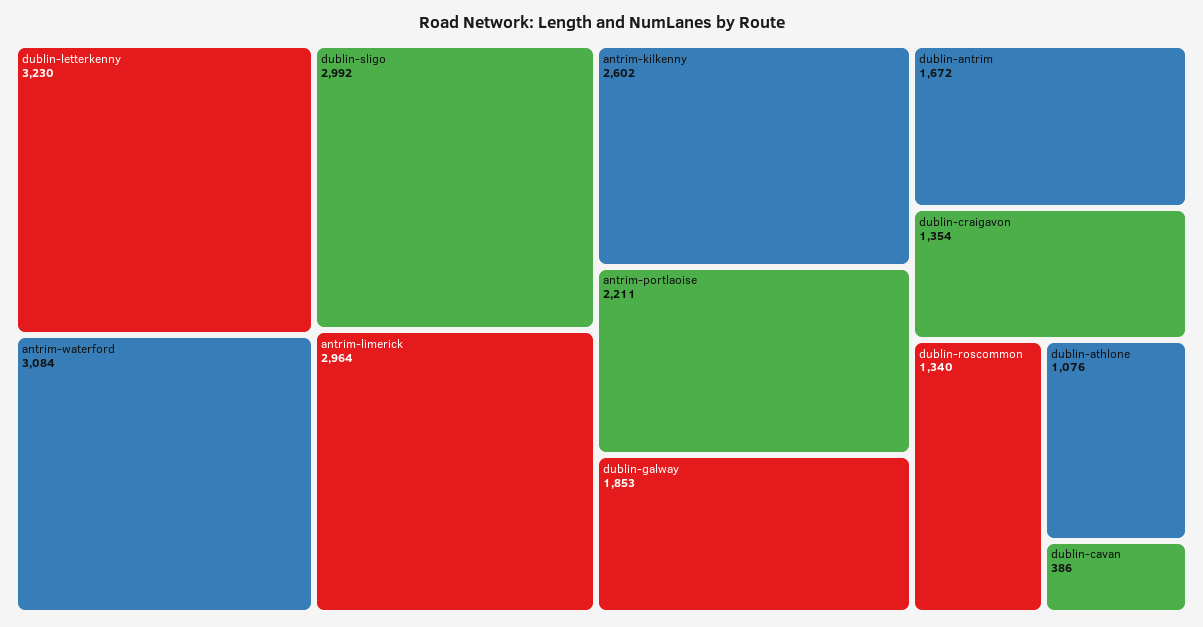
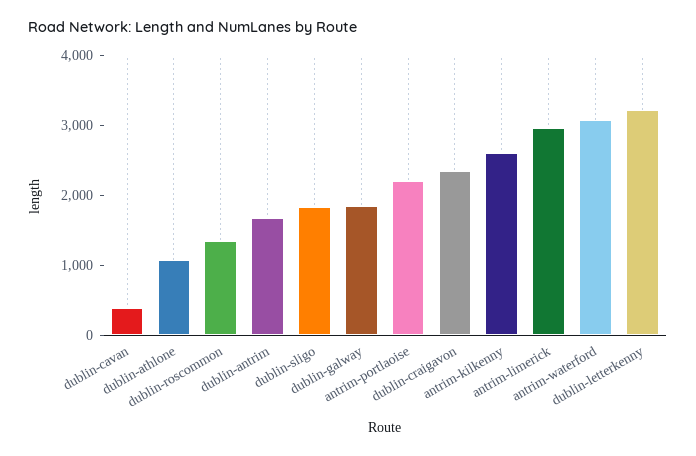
dublin-sligo: 2992 -> 1800
dublin-craigavon: 1354 -> 2400

